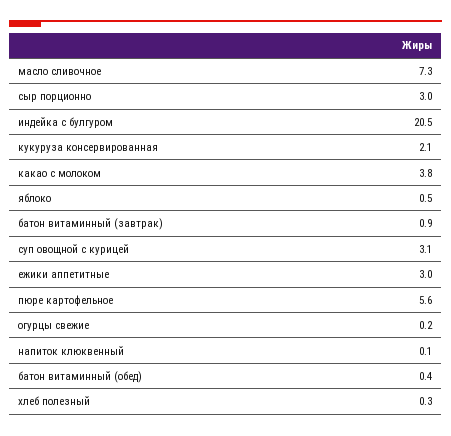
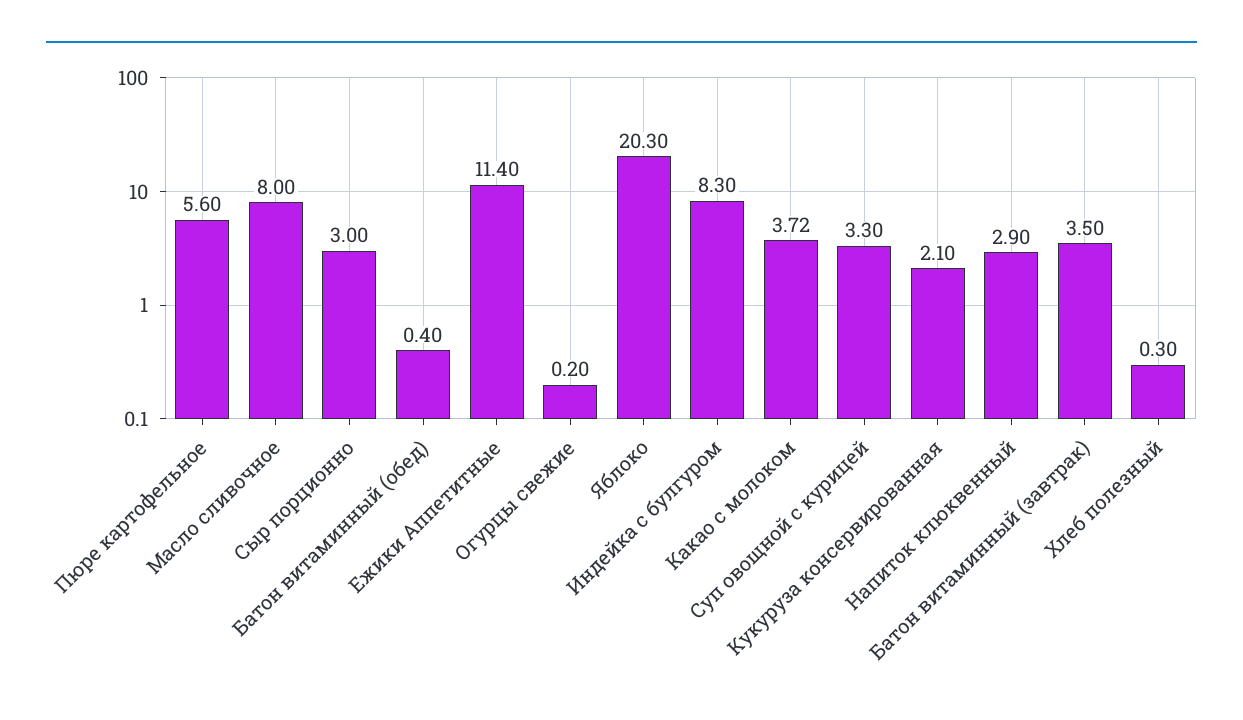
масло сливочное: 7.3 -> 8
индейка с булгуром: 20.5 -> 8.3
какао с молоком: 3.8 -> 3.72
яблоко: 0.5 -> 20.3
батон витаминный (завтрак): 0.9 -> 3.5
суп овощной с курицей: 3.1 -> 3.3
ежики аппетитные: 3 -> 11.4
напиток клюквенный: 0.1 -> 2.9

